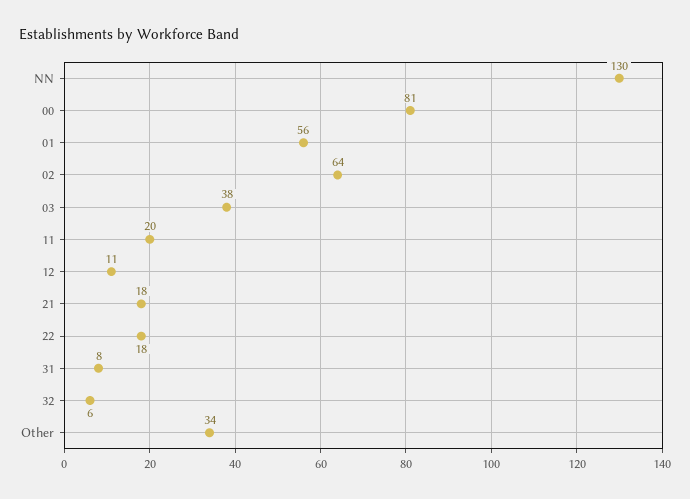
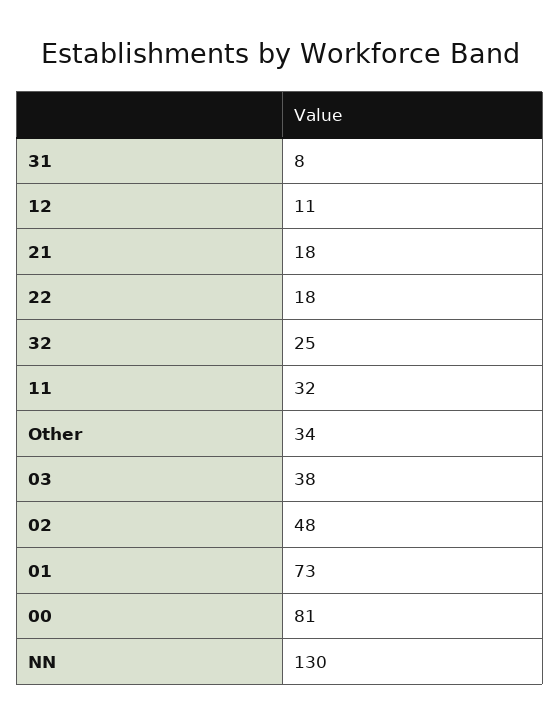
01: 56 -> 73
02: 64 -> 48
11: 20 -> 32
32: 6 -> 25

